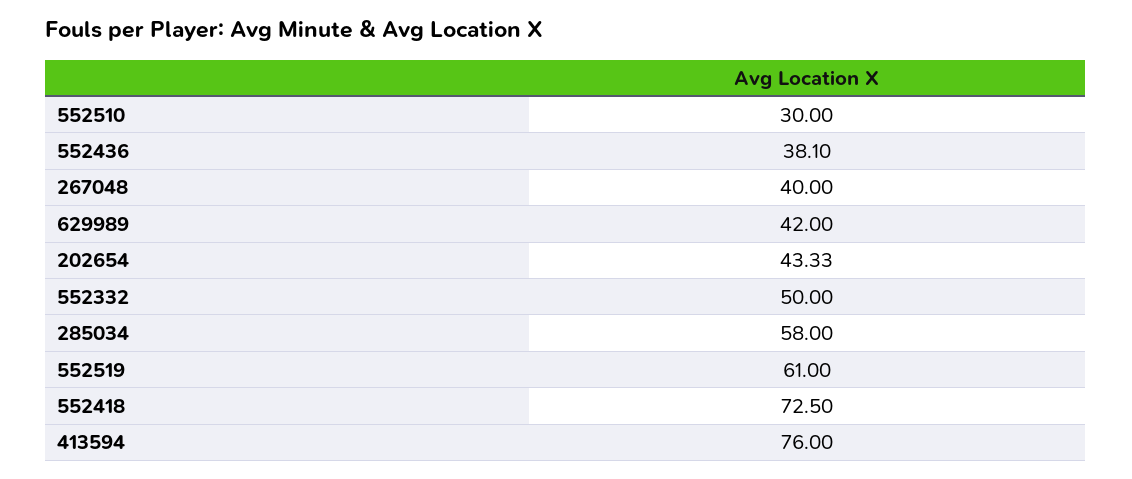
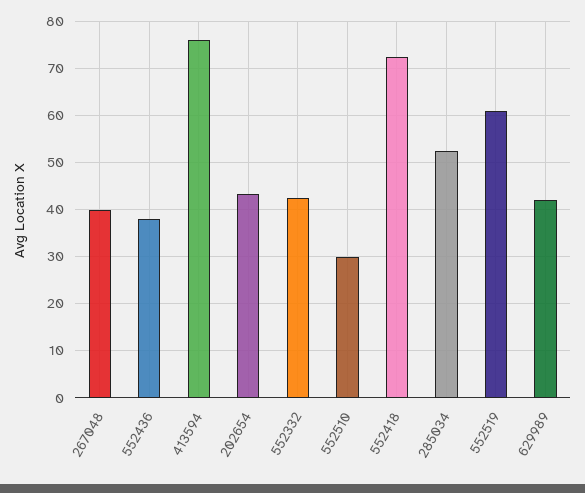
552332: 50 -> 42
285034: 58 -> 52

